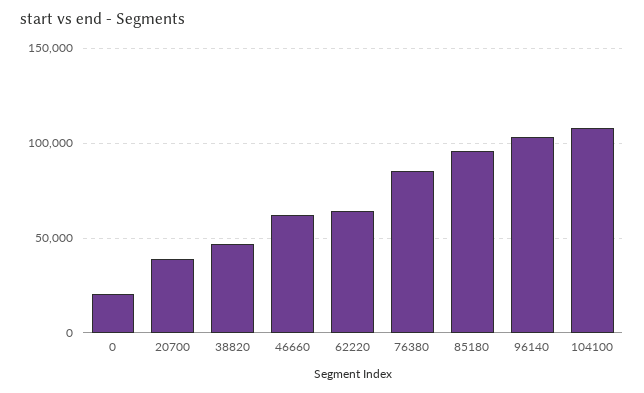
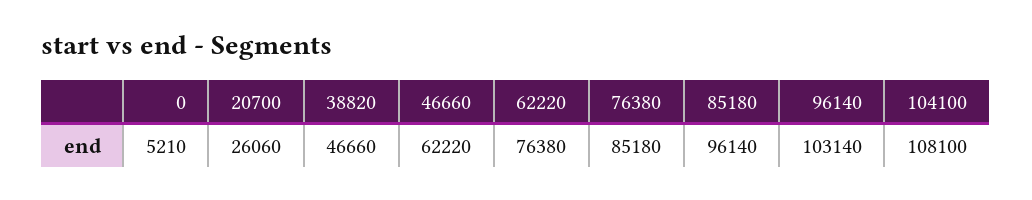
0: 20000 -> 5210
20700: 40000 -> 26060
62220: 65000 -> 76380

